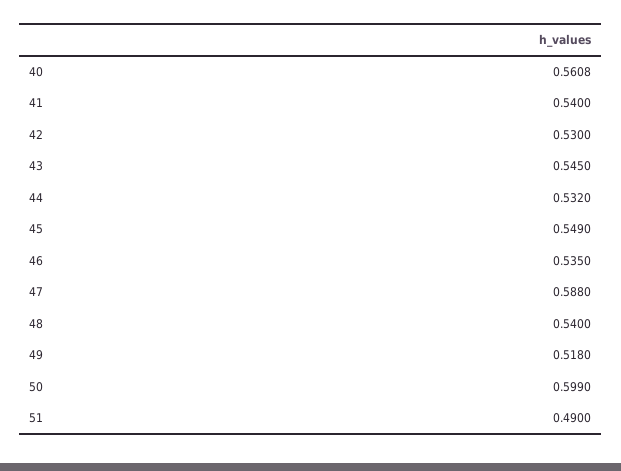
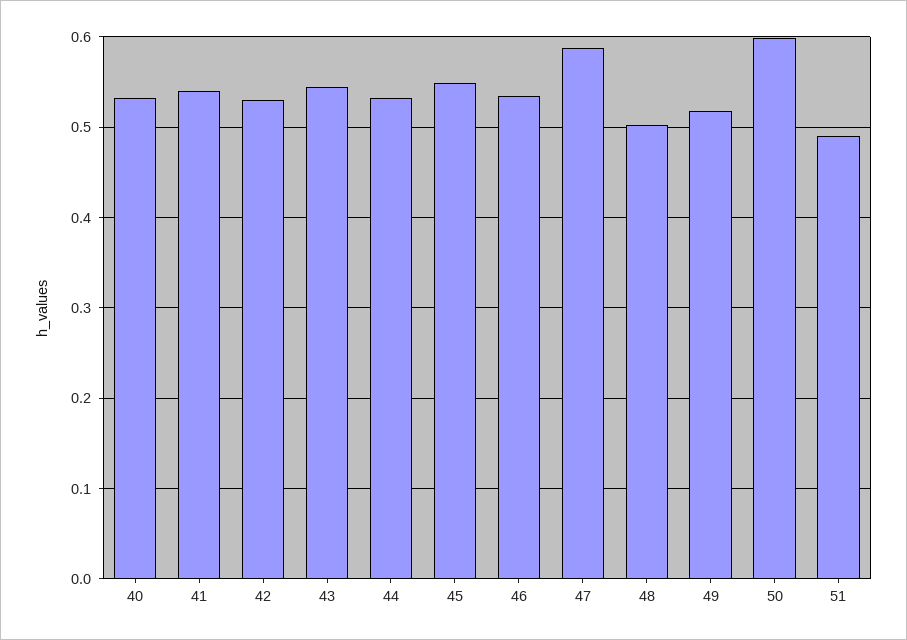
40: 0.5608 -> 0.53
48: 0.54 -> 0.5

